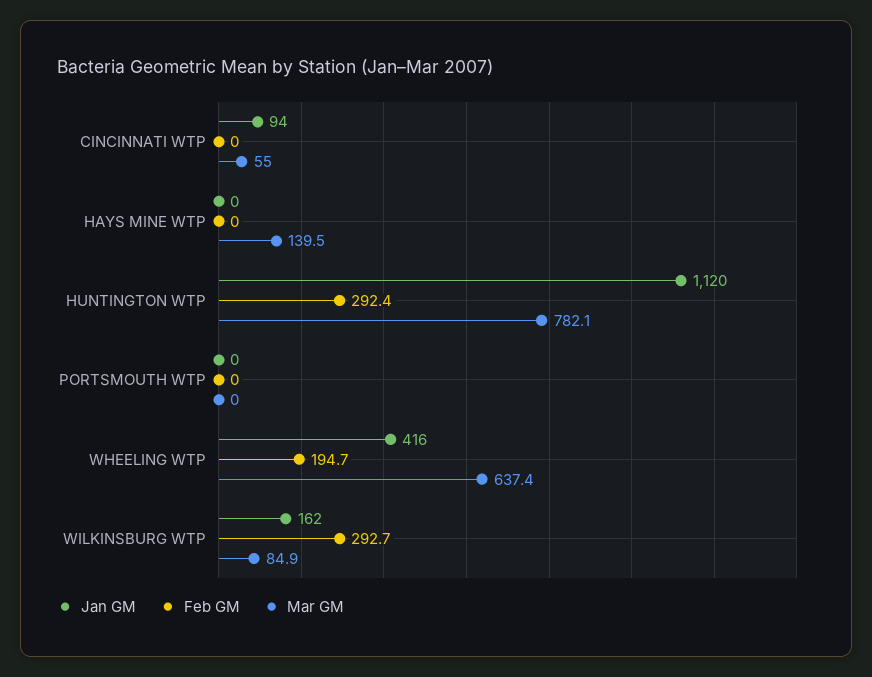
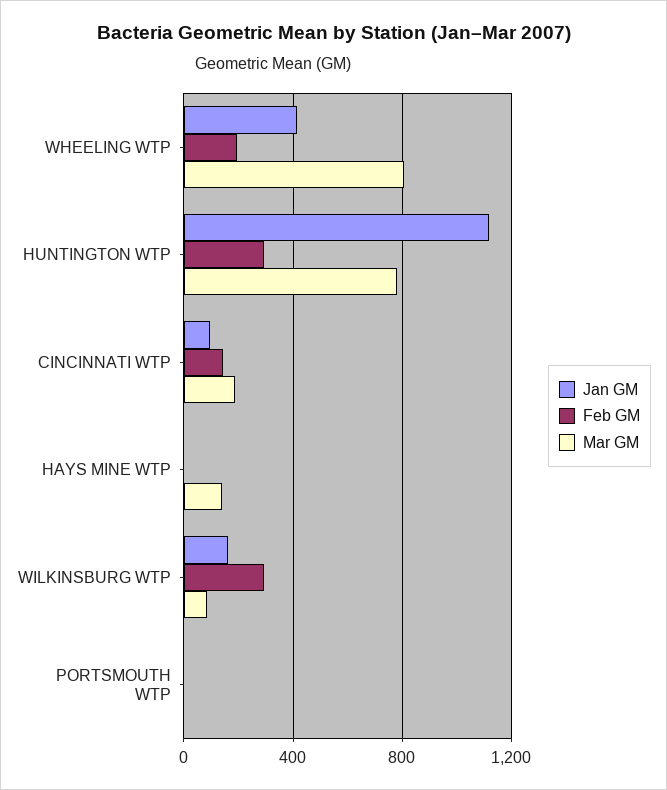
Feb GM, CINCINNATI WTP: 0 -> 150
Mar GM, CINCINNATI WTP: 55 -> 200
Mar GM, WHEELING WTP: 637.4 -> 800

